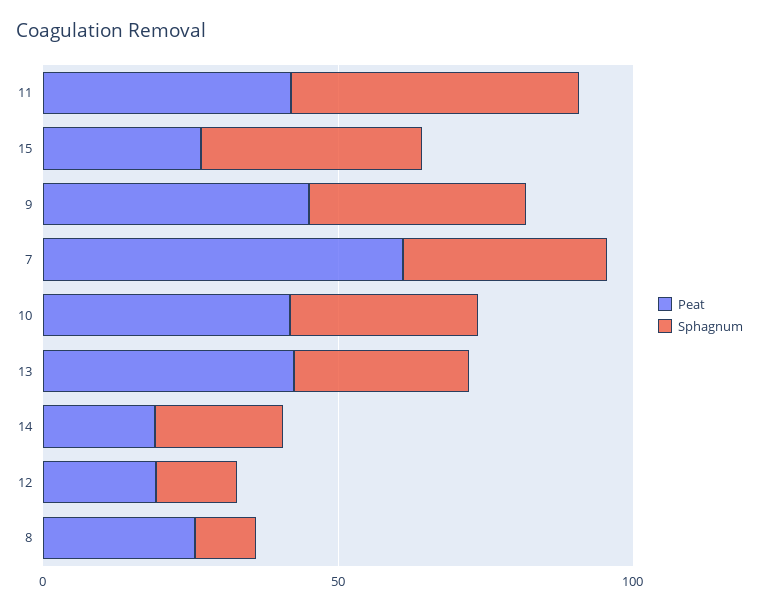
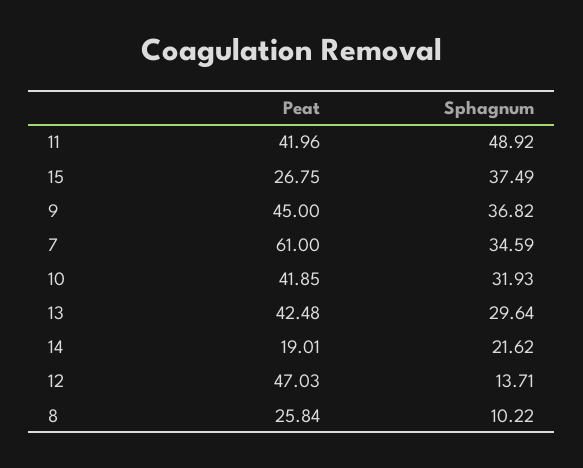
Peat, 12: 20 -> 47.03

